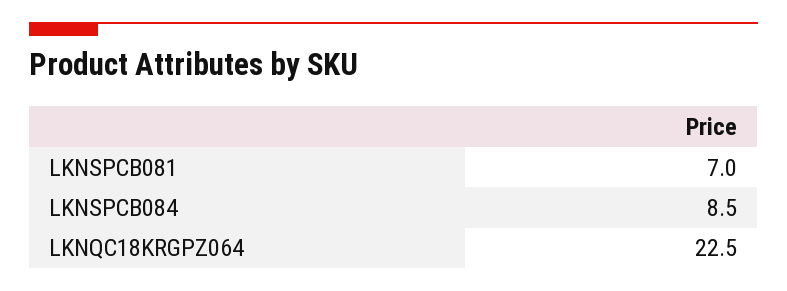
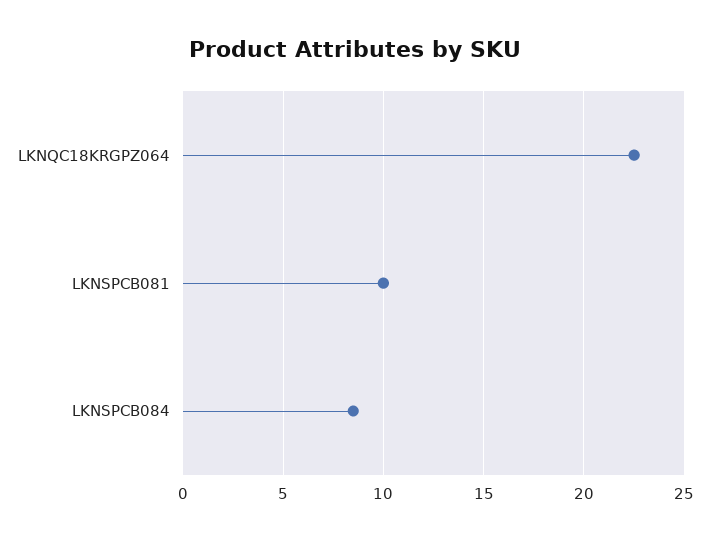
LKNSPCB081: 7 -> 10

